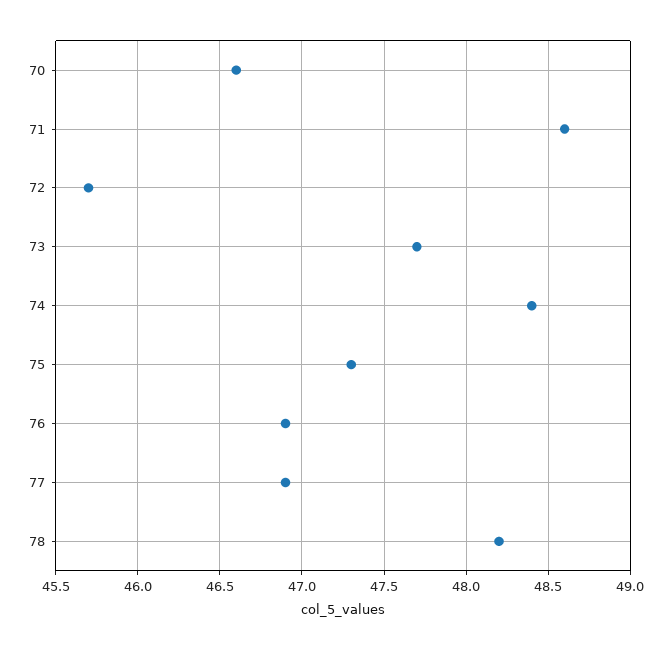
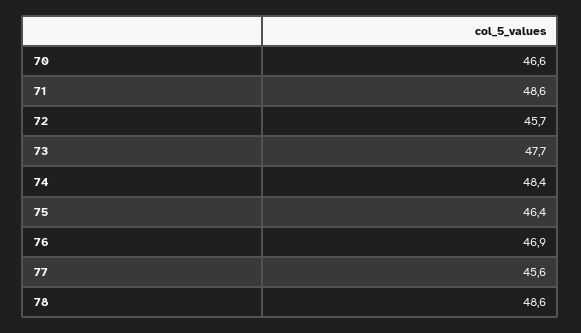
75: 47.3 -> 46.4
77: 46.9 -> 45.6
78: 48.2 -> 48.6

